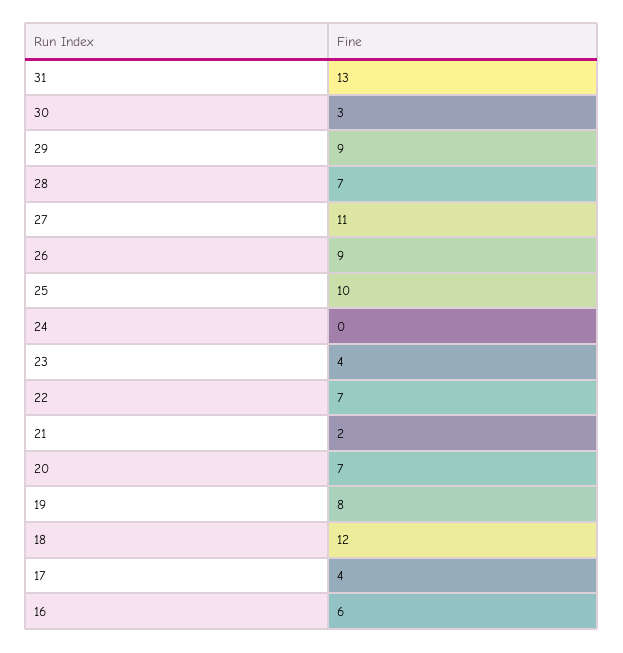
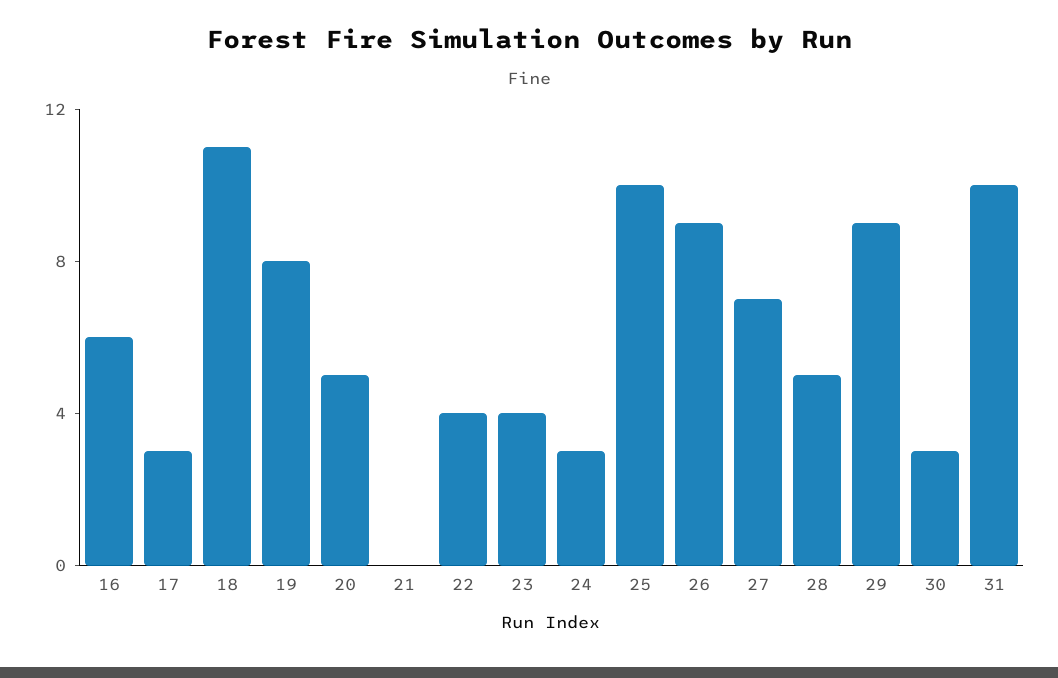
31: 13 -> 10
28: 7 -> 5
27: 11 -> 7
24: 0 -> 3
22: 7 -> 4
21: 2 -> 0
20: 7 -> 5
18: 12 -> 11
17: 4 -> 3

